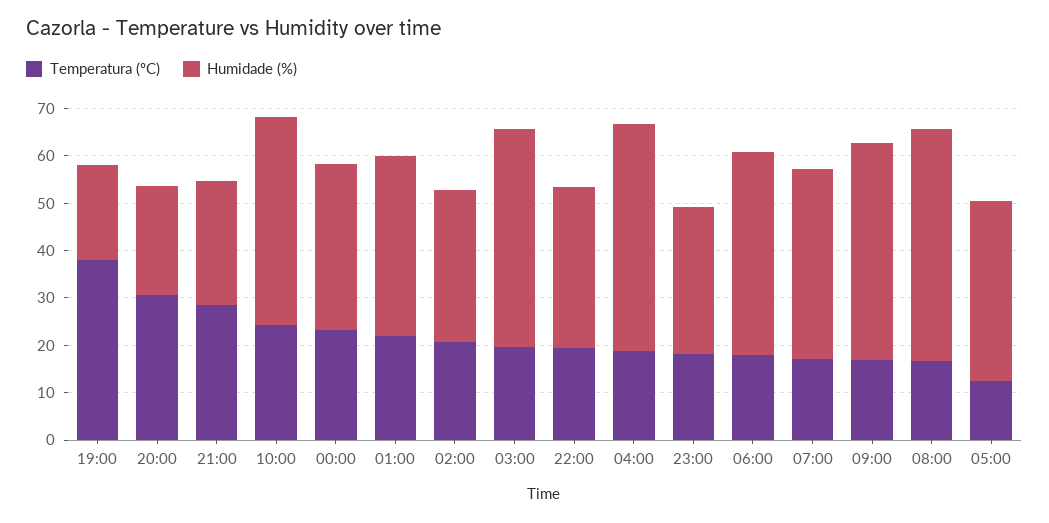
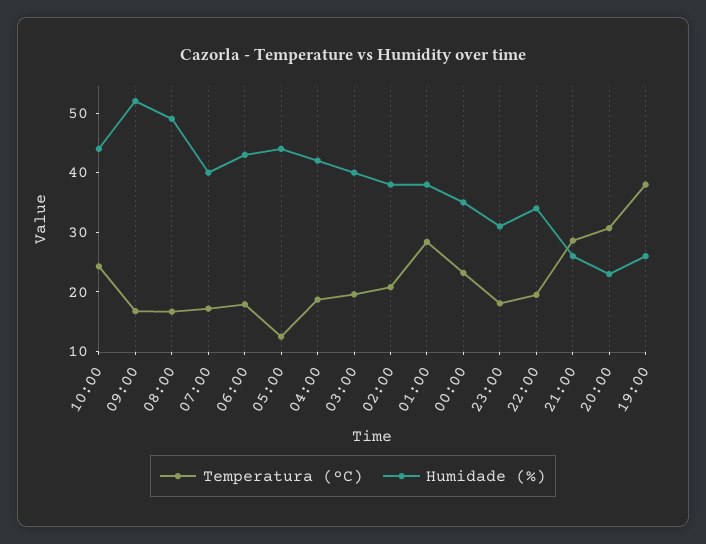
Humidade (%), 19:00: 20 -> 26
Temperatura (ºC), 01:00: 22 -> 28
Humidade (%), 02:00: 32 -> 38
Humidade (%), 03:00: 46 -> 40
Humidade (%), 04:00: 48 -> 42
Humidade (%), 09:00: 46 -> 52
Humidade (%), 05:00: 38 -> 44

